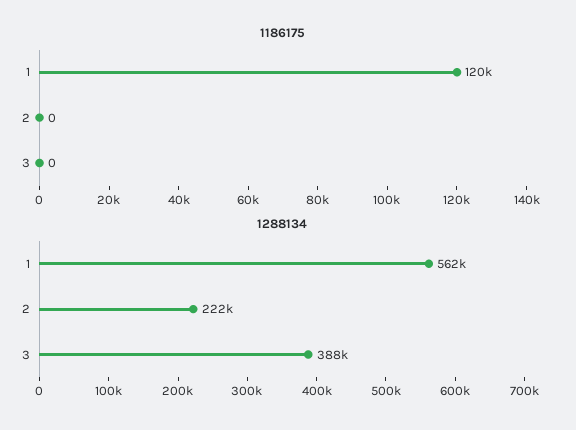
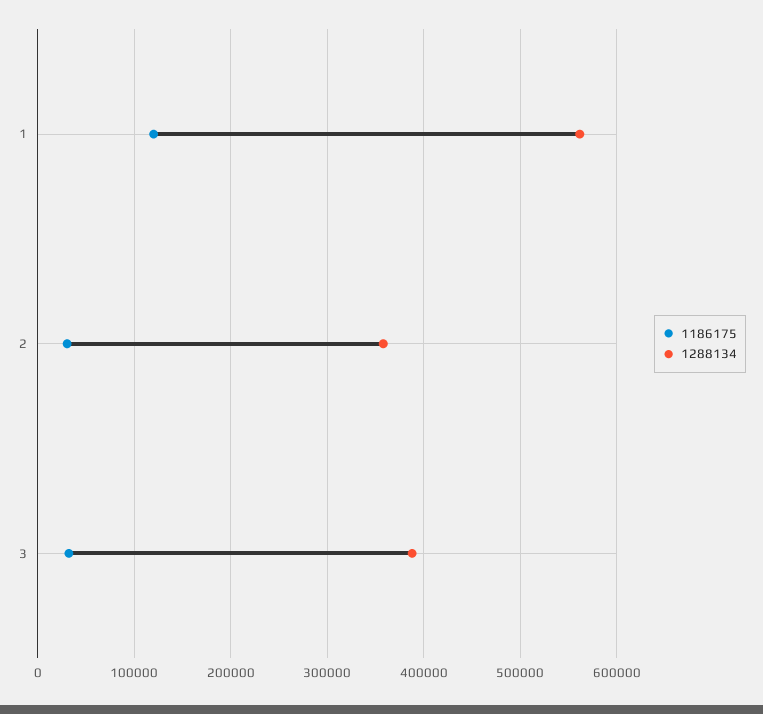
1186175, 2: 0 -> 30000
1186175, 3: 0 -> 30000
1288134, 2: 222000 -> 360000

